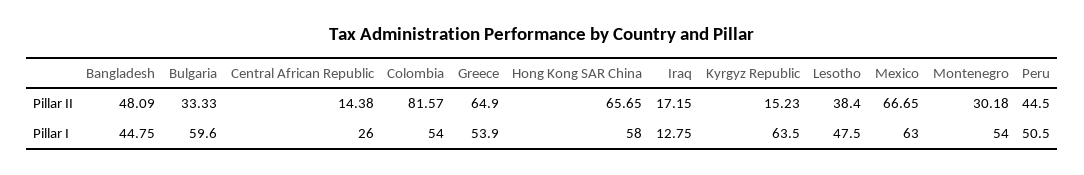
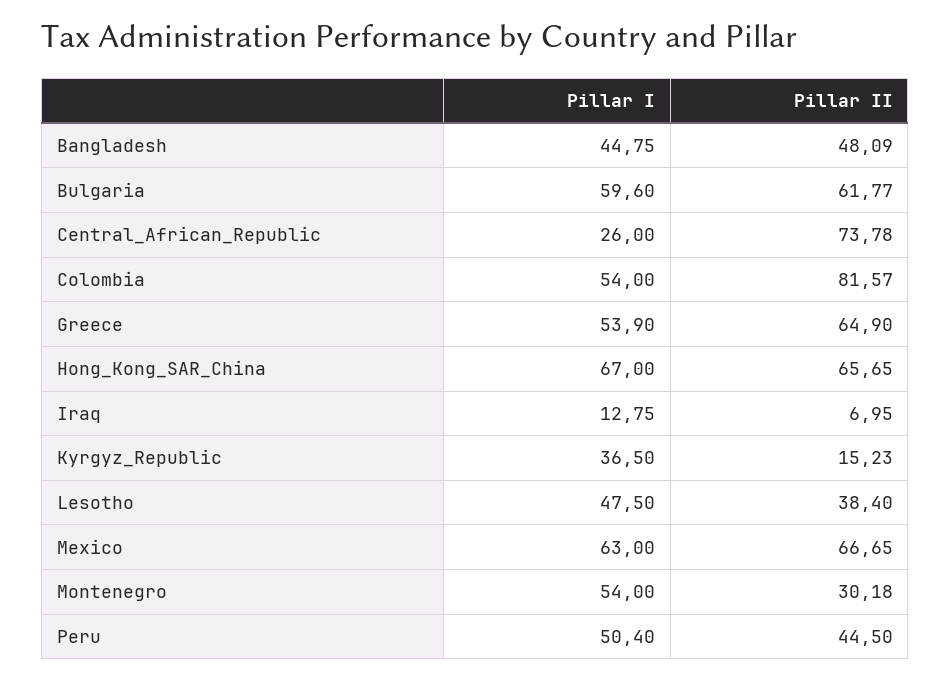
Bulgaria, Pillar II: 33.33 -> 61.77
Central African Republic, Pillar II: 14.38 -> 73.78
Iraq, Pillar II: 17.15 -> 6.95
Hong Kong SAR China, Pillar I: 58 -> 67
Kyrgyz Republic, Pillar I: 63.5 -> 36.5
Peru, Pillar I: 50.5 -> 50.4

